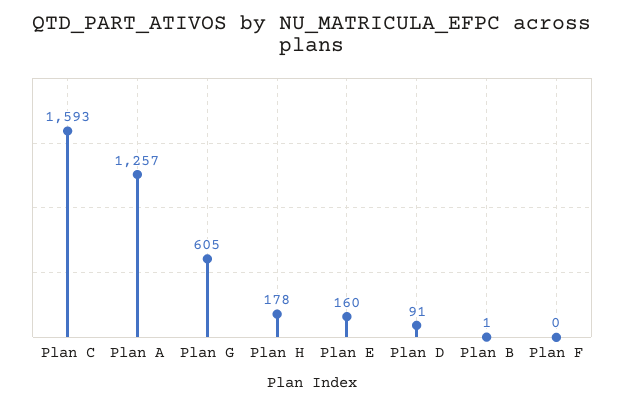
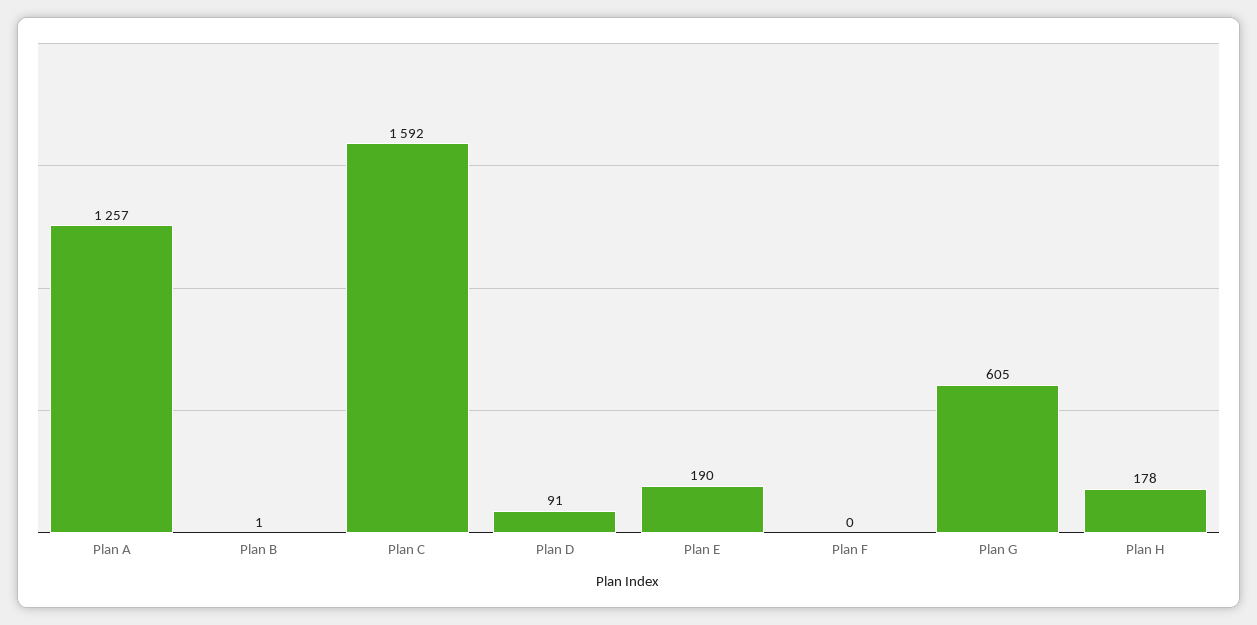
Plan C: 1593 -> 1592
Plan E: 160 -> 190

